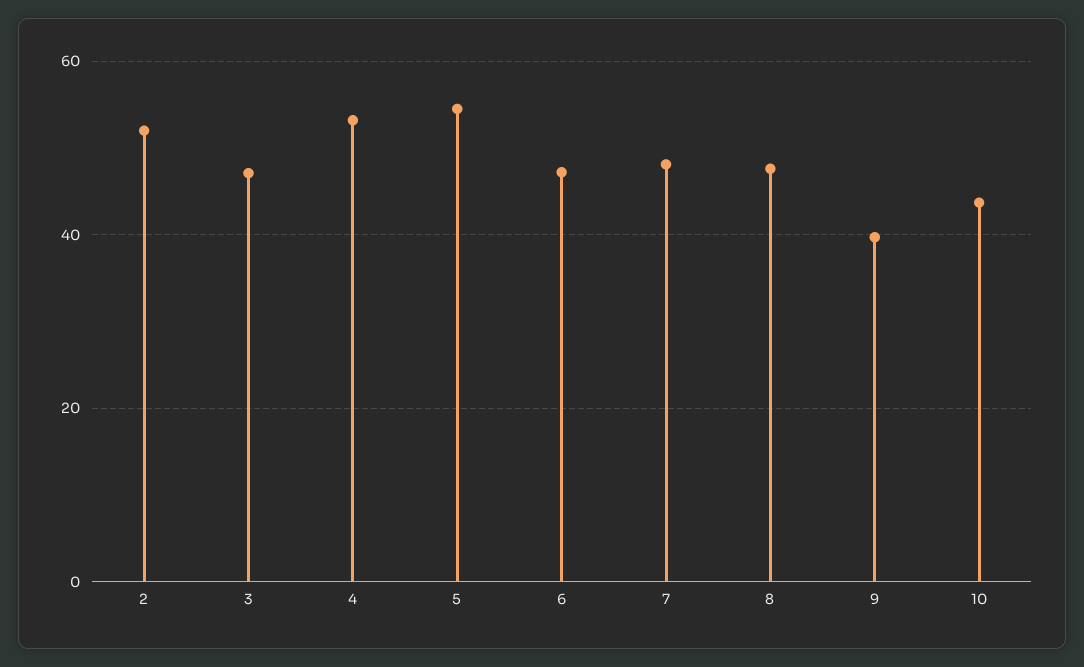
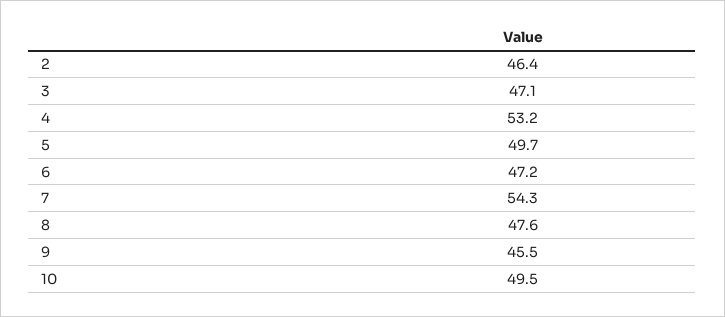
2: 52 -> 46.4
5: 54 -> 49.7
7: 48 -> 54.3
9: 40 -> 45.5
10: 44 -> 49.5

